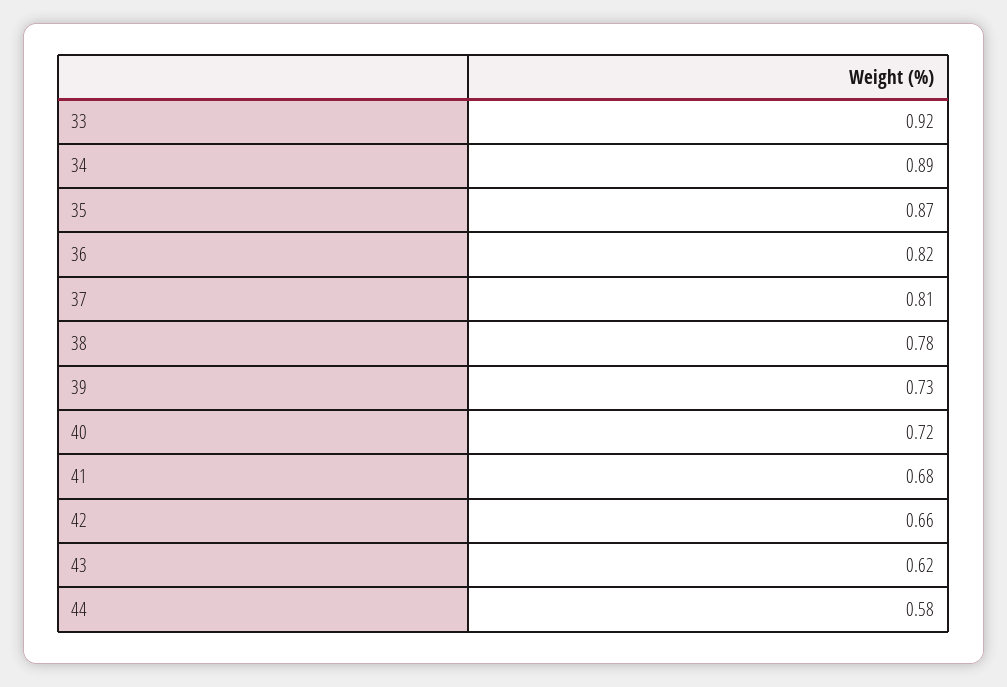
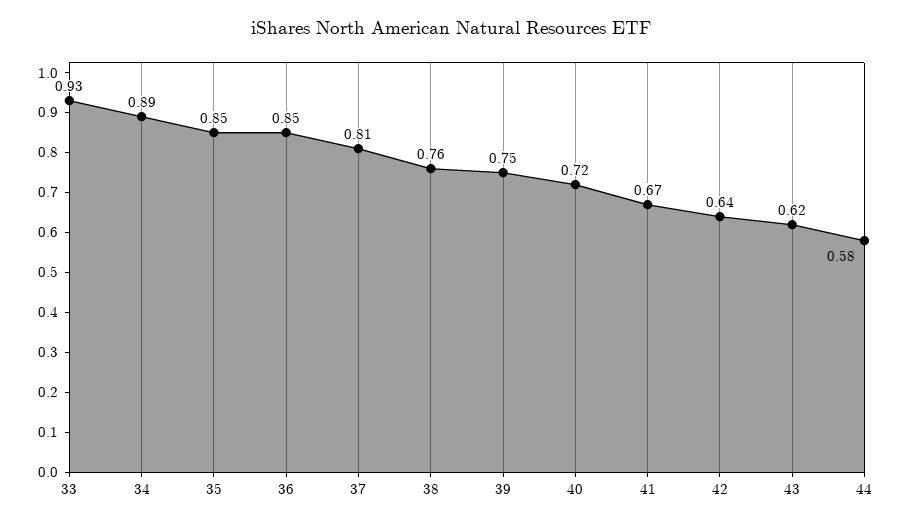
33: 0.92 -> 0.93
35: 0.87 -> 0.85
36: 0.82 -> 0.85
38: 0.78 -> 0.76
39: 0.73 -> 0.75
41: 0.68 -> 0.67
42: 0.66 -> 0.64

